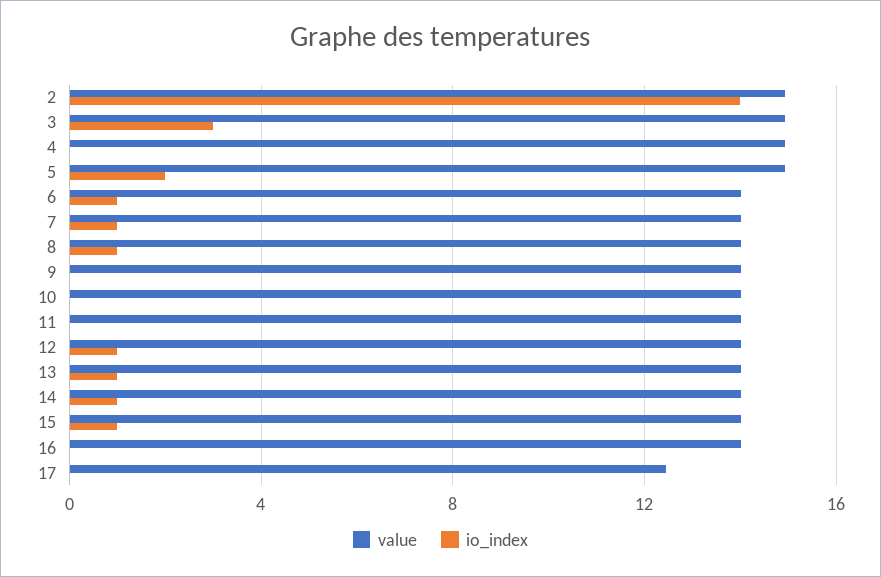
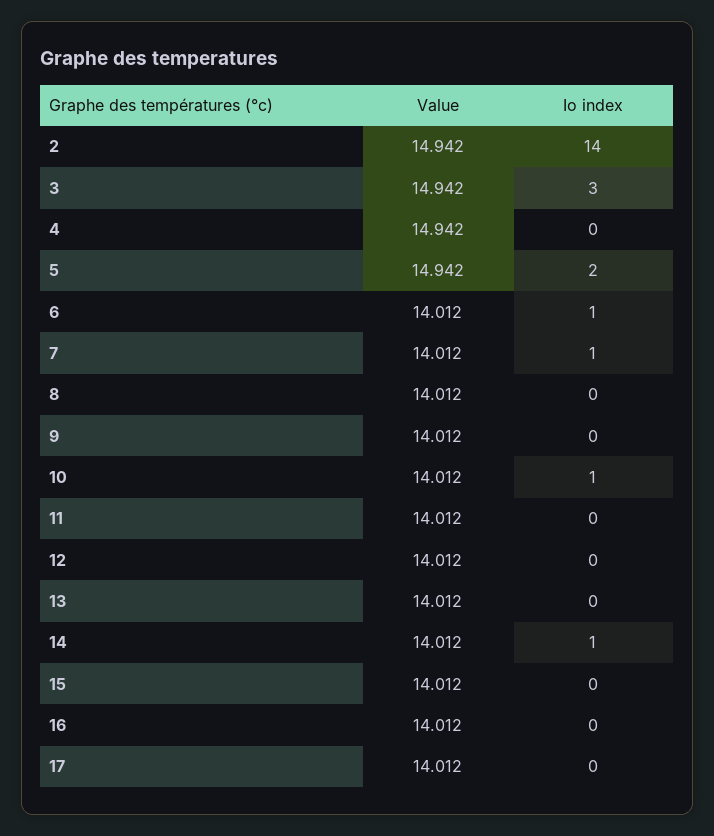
io_index, 8: 1 -> 0
io_index, 10: 0 -> 1
io_index, 12: 1 -> 0
io_index, 13: 1 -> 0
io_index, 15: 1 -> 0
value, 17: 12.5 -> 14.012

